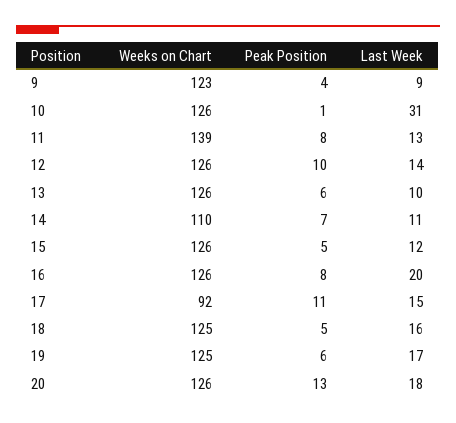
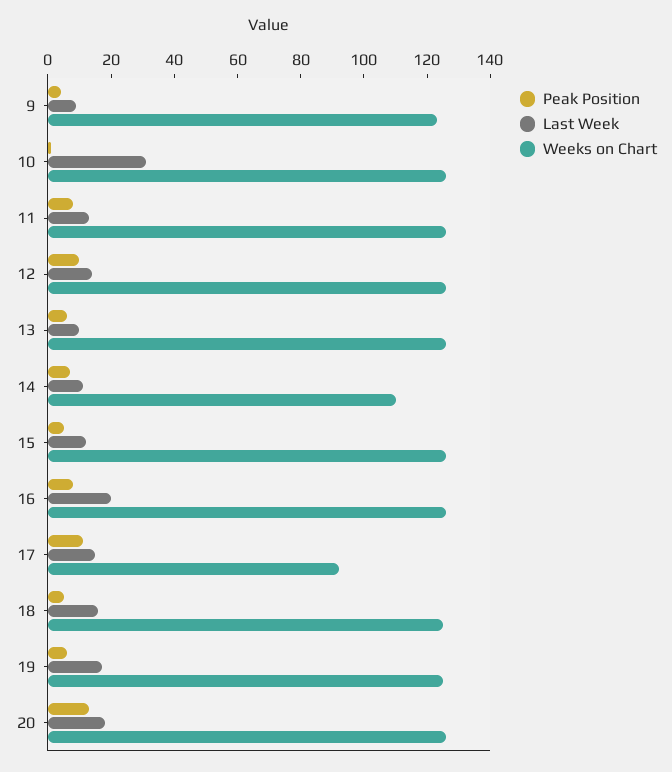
Weeks on Chart, 11: 139 -> 125

